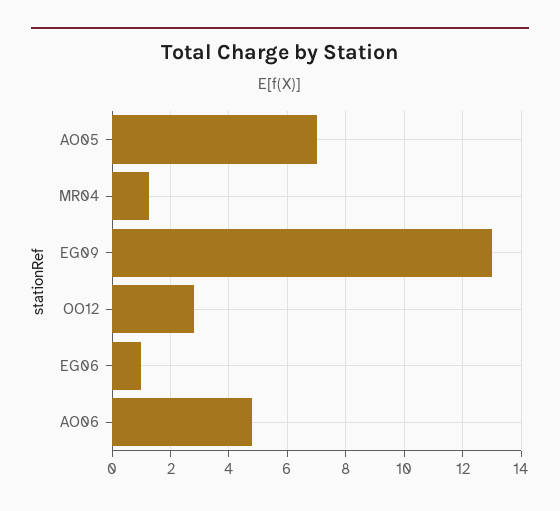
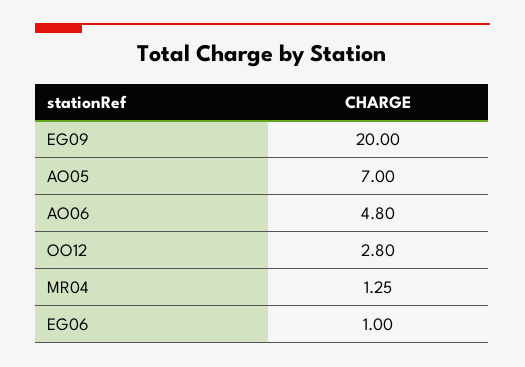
EG09: 13 -> 20

